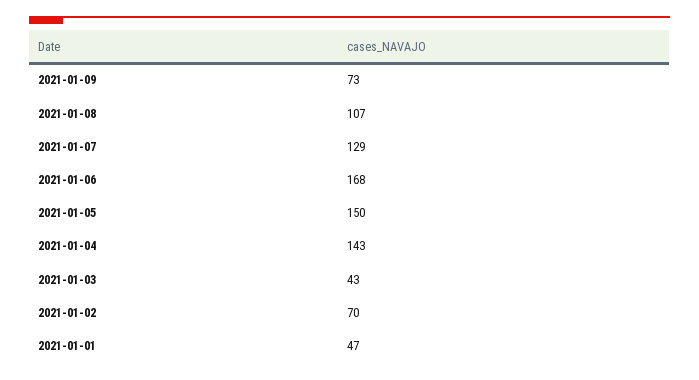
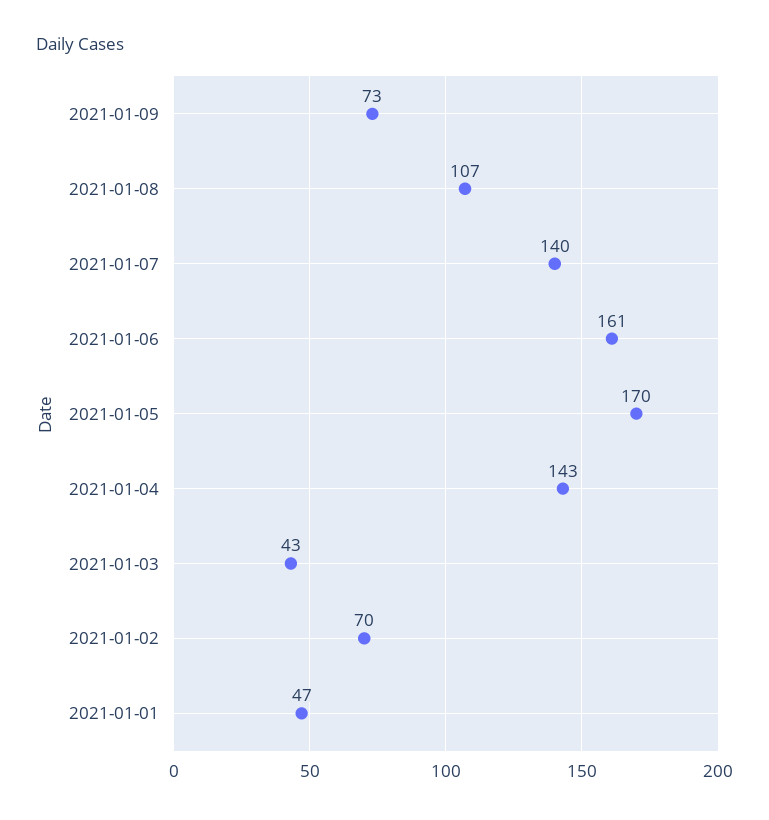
2021-01-07: 129 -> 140
2021-01-06: 168 -> 161
2021-01-05: 150 -> 170

